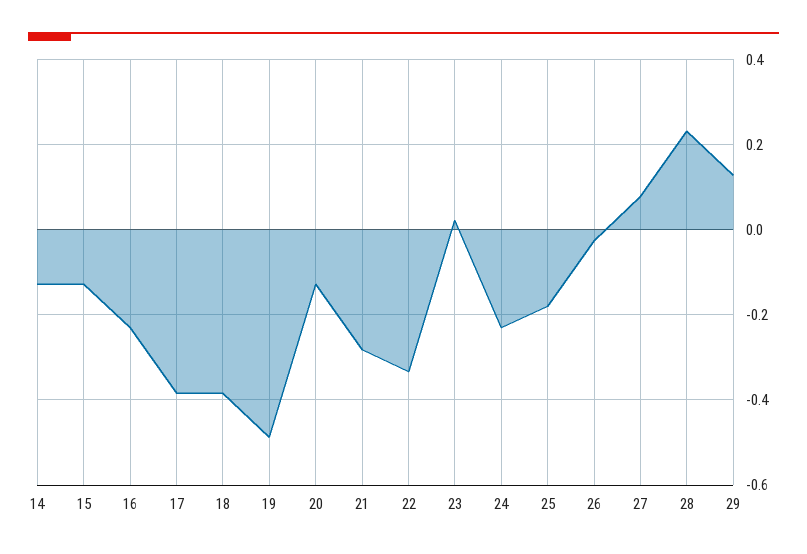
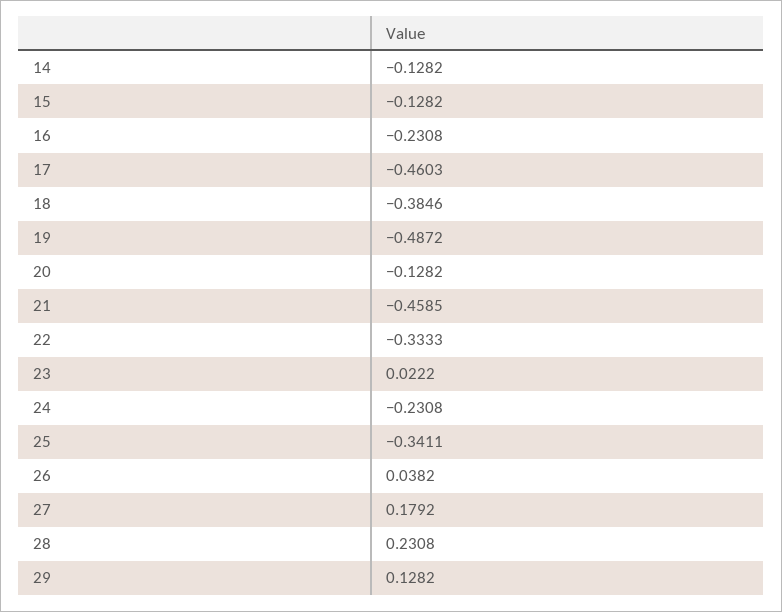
17: -0.38 -> -0.4603
21: -0.28 -> -0.4585
25: -0.18 -> -0.3411
26: -0.02 -> 0.0382
27: 0.08 -> 0.1792

